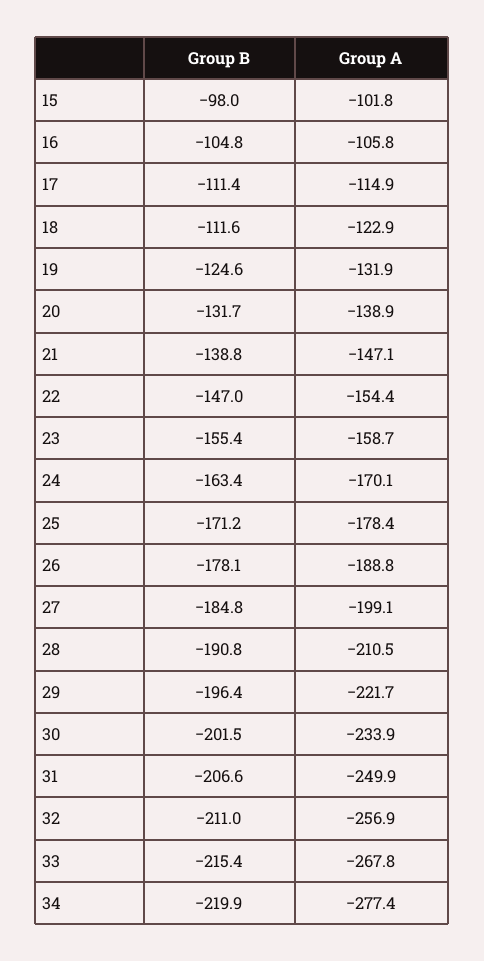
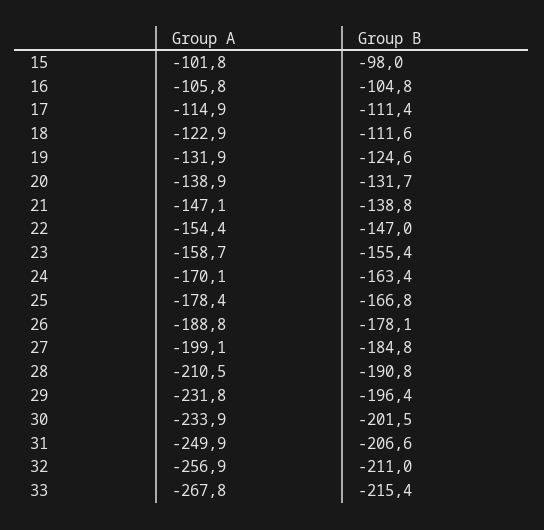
Group B, 25: -171.2 -> -166.8
Group A, 29: -221.7 -> -231.8
Group B, 34: -219.9 -> none
Group A, 34: -277.4 -> none

